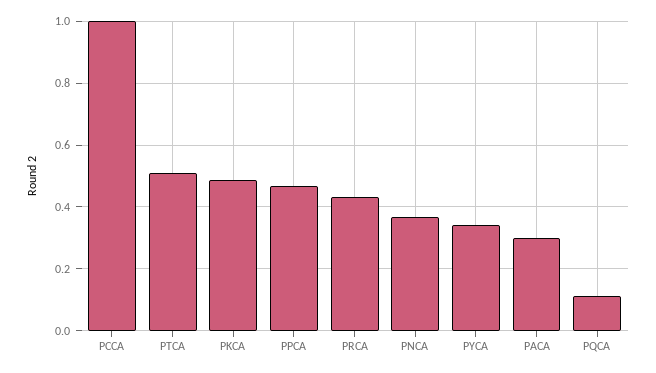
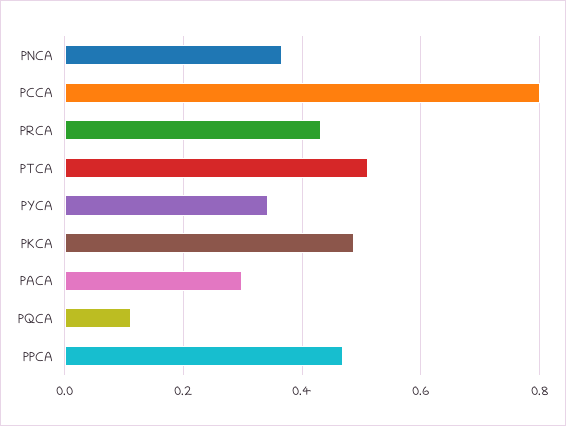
PCCA: 1 -> 0.8

